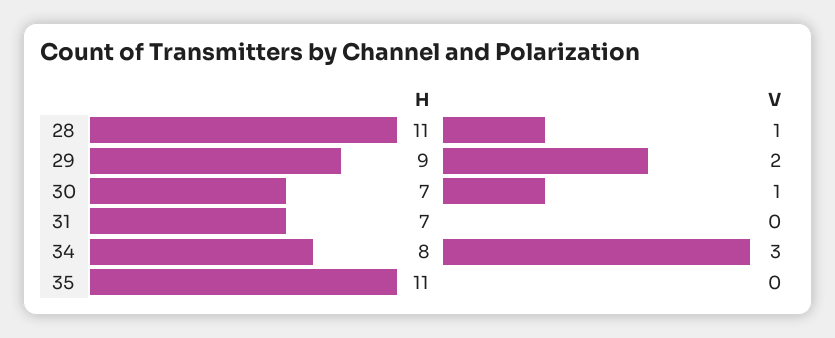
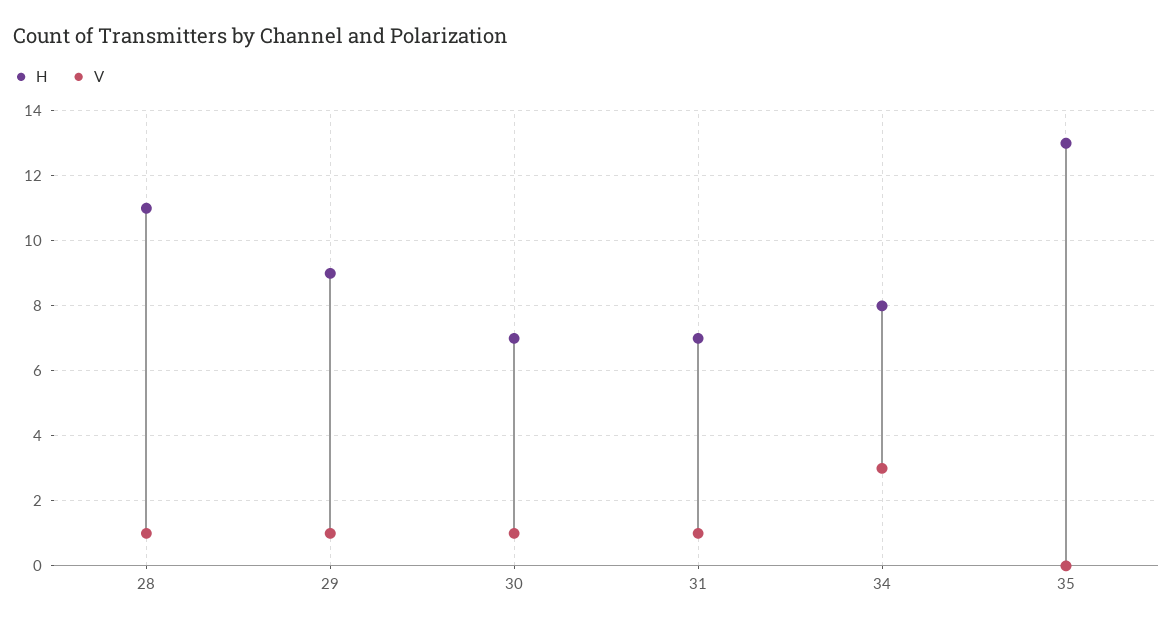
V, 29: 2 -> 1
V, 31: 0 -> 1
H, 35: 11 -> 13

